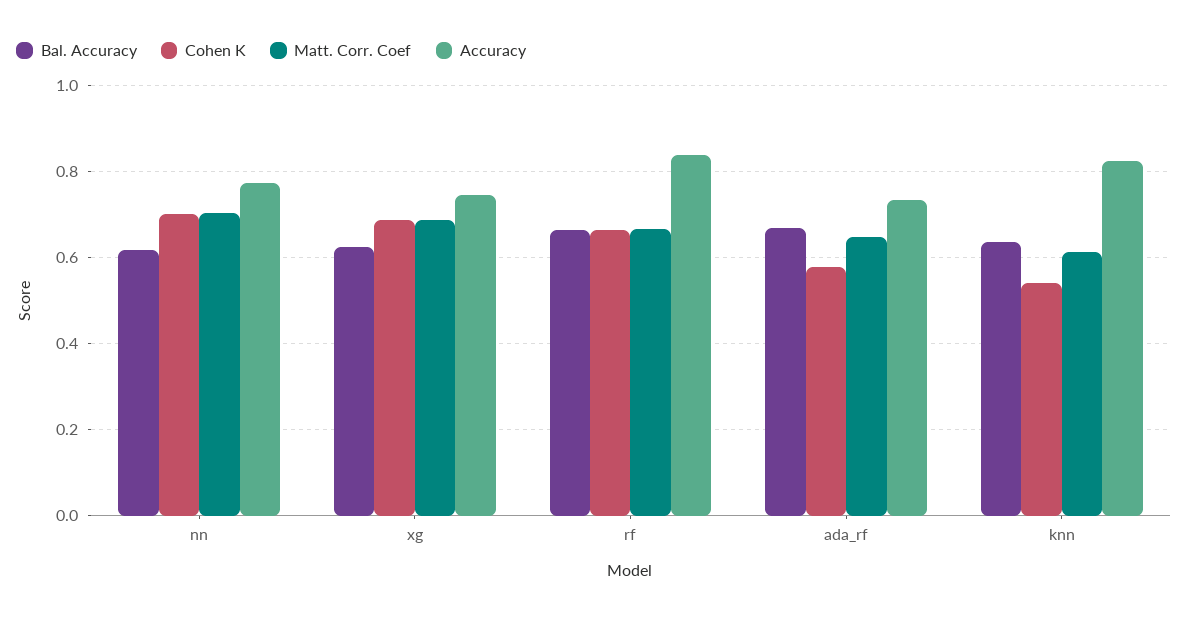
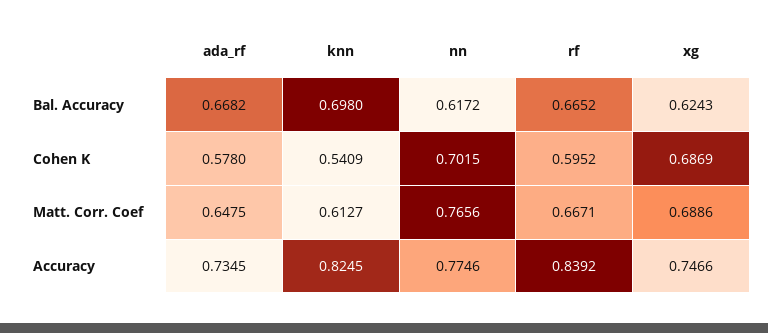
Matt. Corr. Coef, nn: 0.7 -> 0.7656
Cohen K, rf: 0.66 -> 0.5952
Bal. Accuracy, knn: 0.64 -> 0.698

